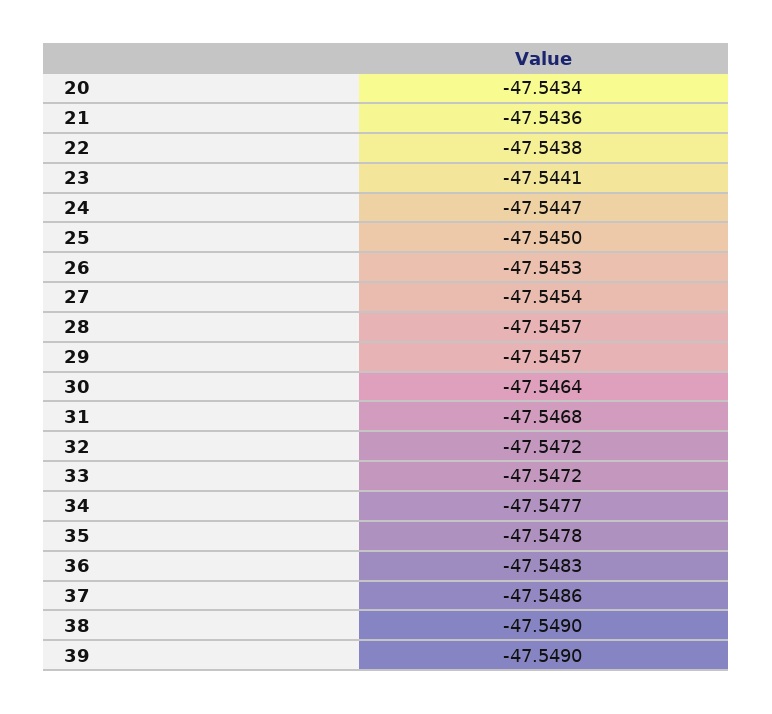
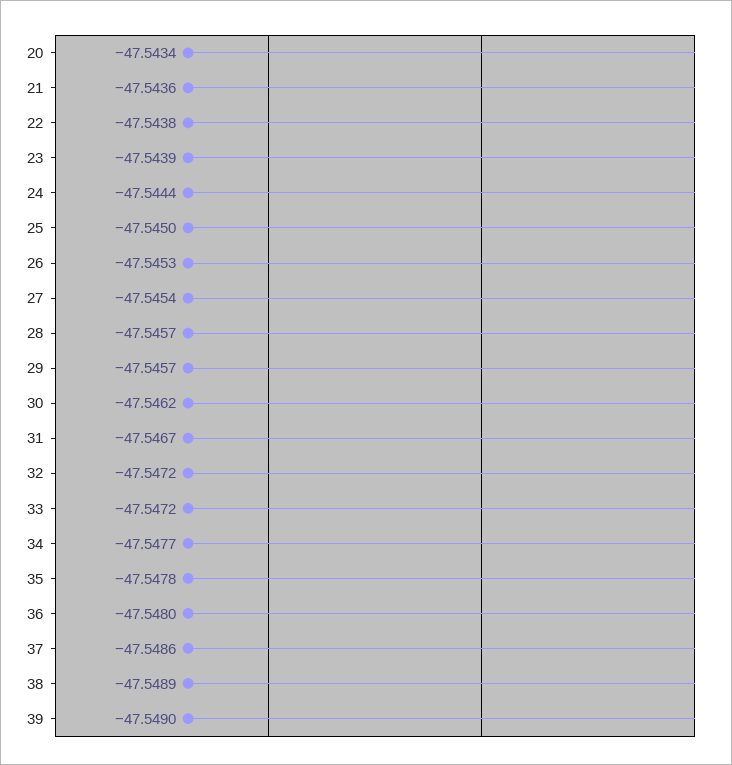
23: -47.5441 -> -47.5439
24: -47.5447 -> -47.5444
30: -47.5464 -> -47.5462
31: -47.5468 -> -47.5467
36: -47.5483 -> -47.548
38: -47.549 -> -47.5489

